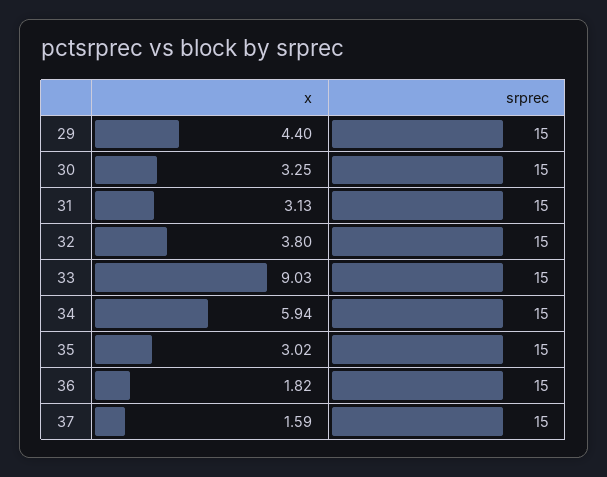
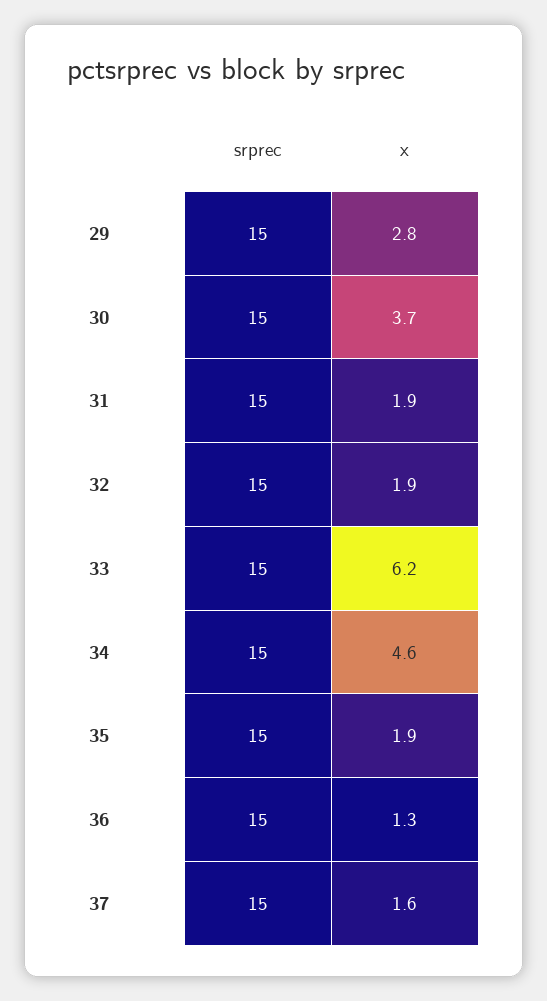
x, 29: 4.4 -> 2.8
x, 30: 3.25 -> 3.7
x, 31: 3.13 -> 1.9
x, 32: 3.8 -> 1.9
x, 33: 9.03 -> 6.2
x, 34: 5.94 -> 4.6
x, 35: 3.02 -> 1.9
x, 36: 1.82 -> 1.3

